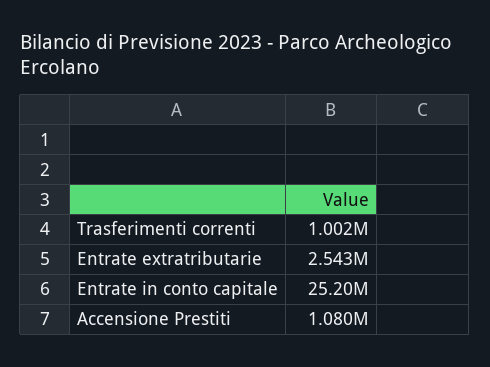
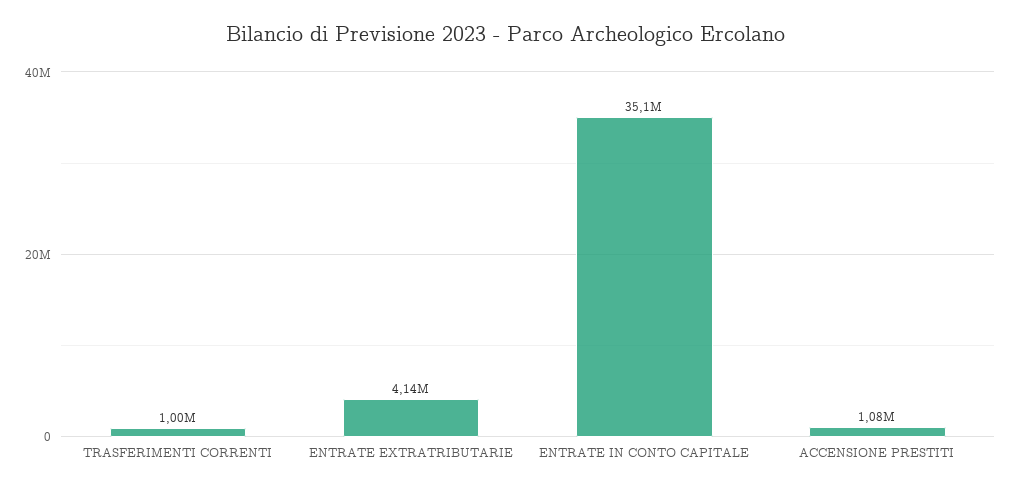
Entrate extratributarie: 2543000 -> 4140000
Entrate in conto capitale: 25200000 -> 35100000

